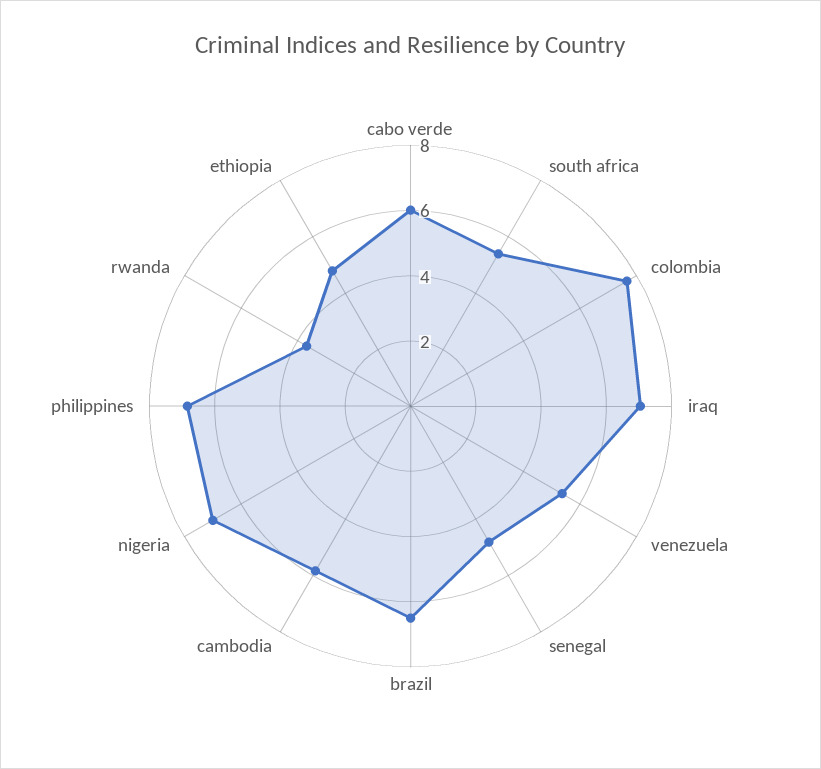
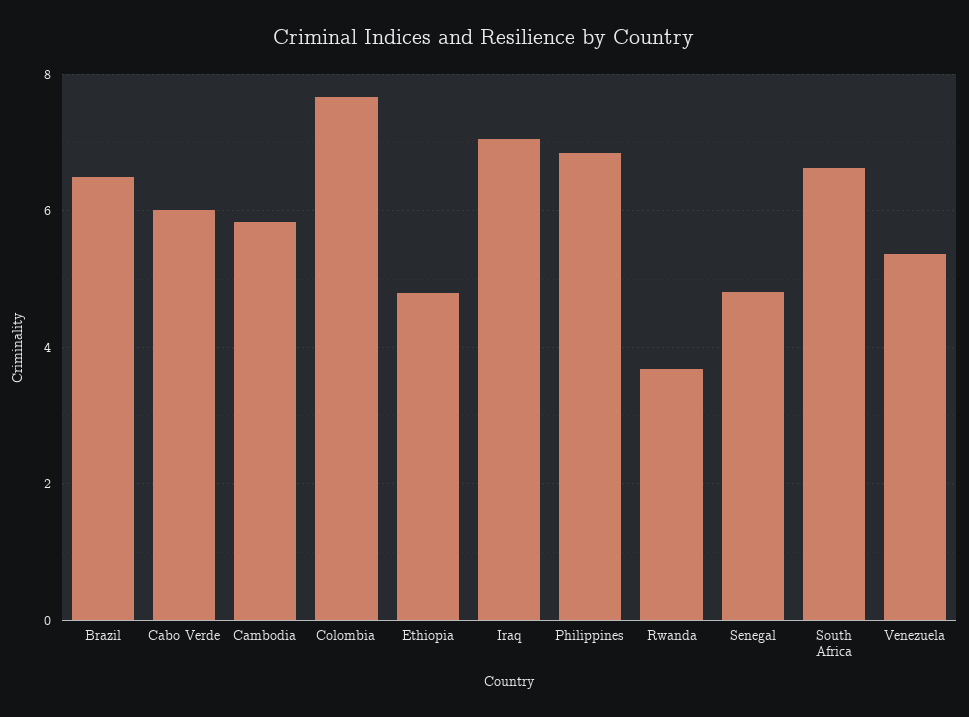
south africa: 5.5 -> 6.6
nigeria: 7 -> none

